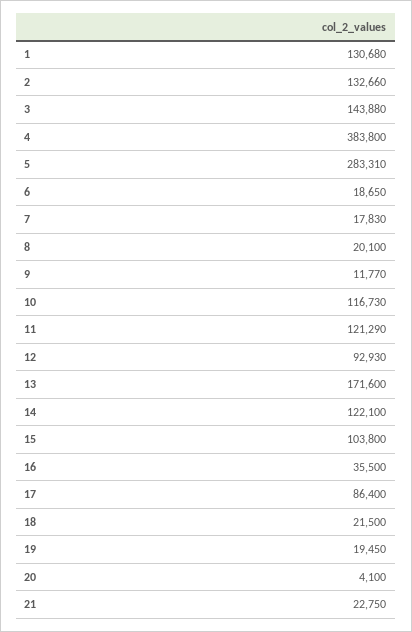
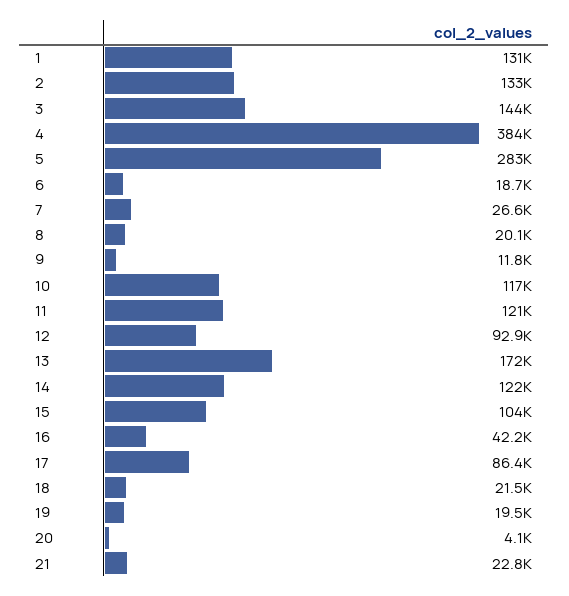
7: 17830 -> 26600
16: 35500 -> 42200

